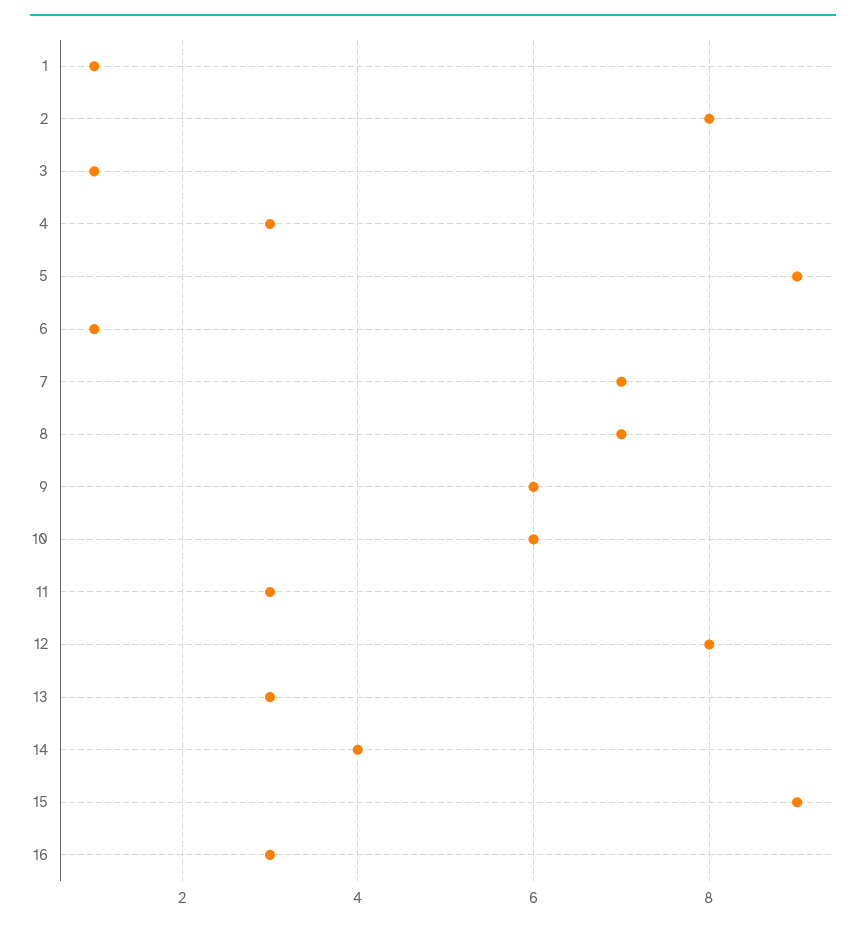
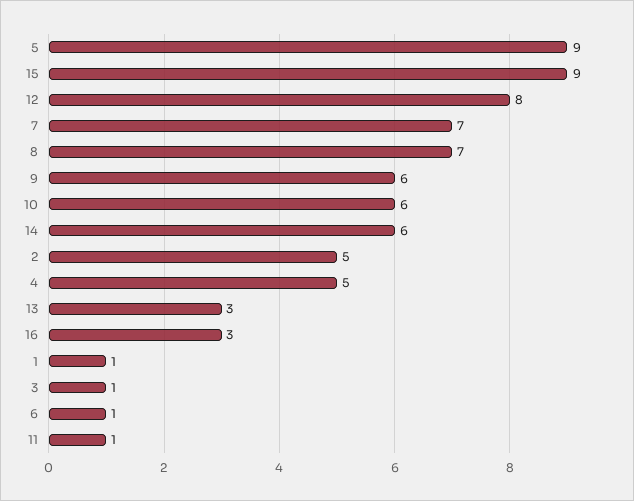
2: 8 -> 5
4: 3 -> 5
11: 3 -> 1
14: 4 -> 6

